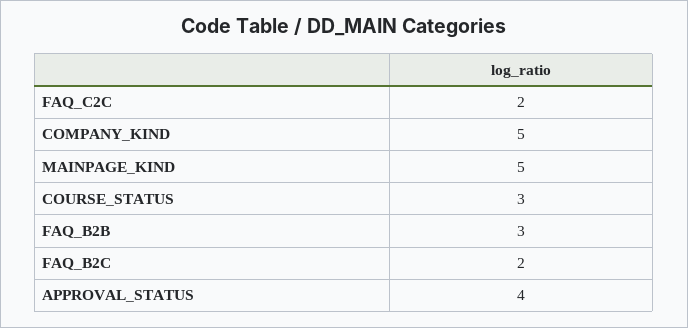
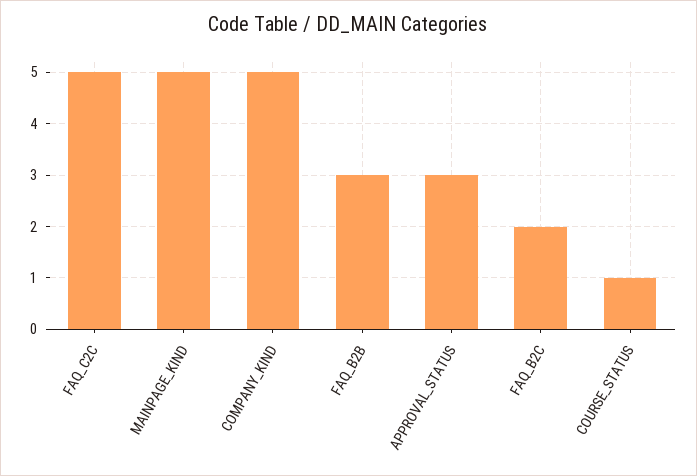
FAQ_C2C: 2 -> 5
COURSE_STATUS: 3 -> 1
APPROVAL_STATUS: 4 -> 3

